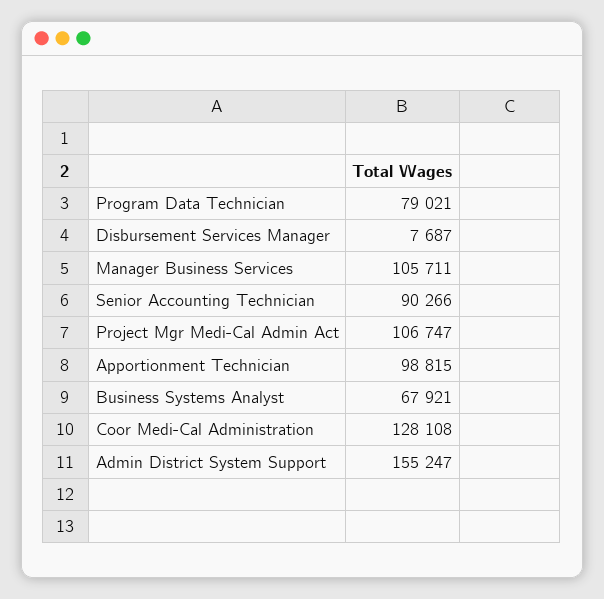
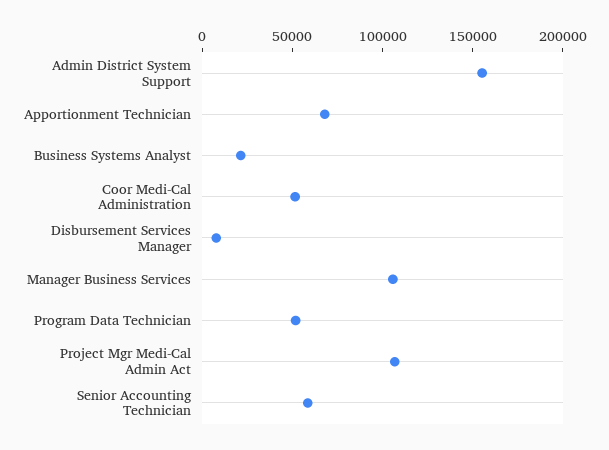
Program Data Technician: 79021 -> 50000
Senior Accounting Technician: 90266 -> 60000
Apportionment Technician: 98815 -> 70000
Business Systems Analyst: 67921 -> 20000
Coor Medi-Cal Administration: 128108 -> 50000

